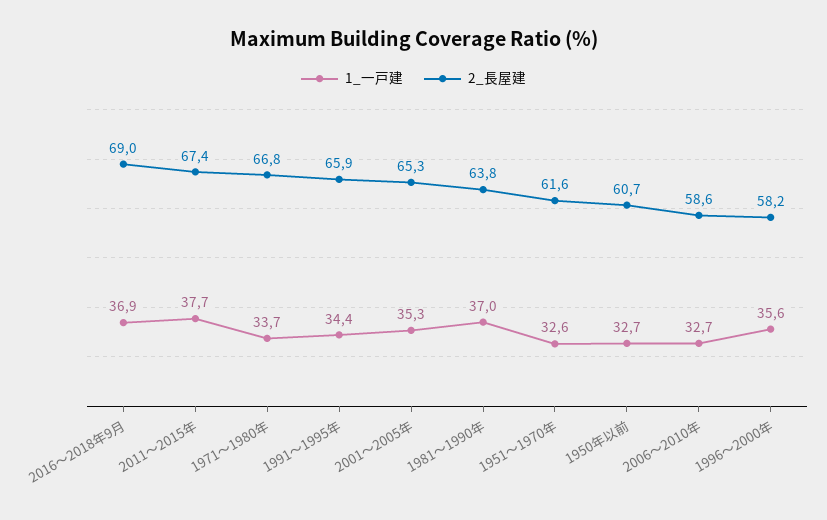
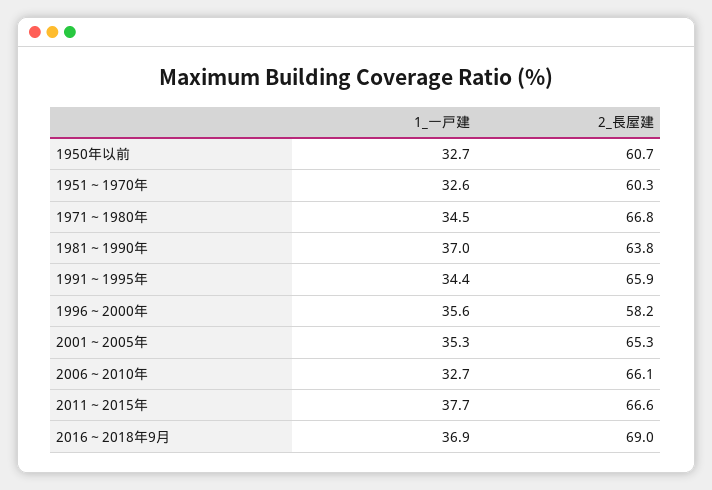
2_長屋建, 2011～2015年: 67.4 -> 66.6
1_一戸建, 1971～1980年: 33.7 -> 34.5
2_長屋建, 1951～1970年: 61.6 -> 60.3
2_長屋建, 2006～2010年: 58.6 -> 66.1

